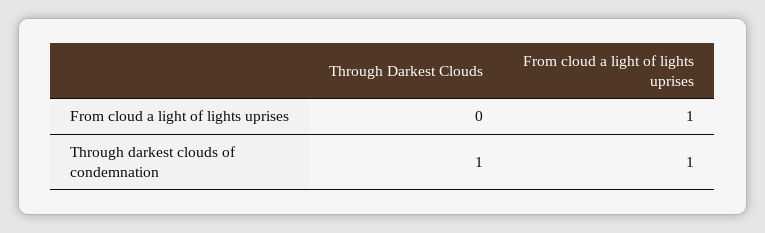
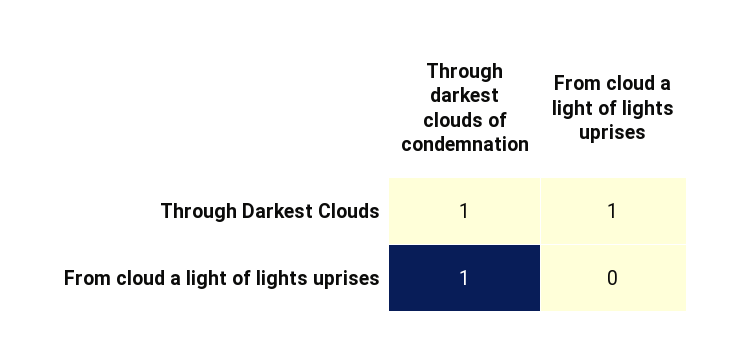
Through Darkest Clouds, From cloud a light of lights uprises: 0 -> 1
From cloud a light of lights uprises, From cloud a light of lights uprises: 1 -> 0

